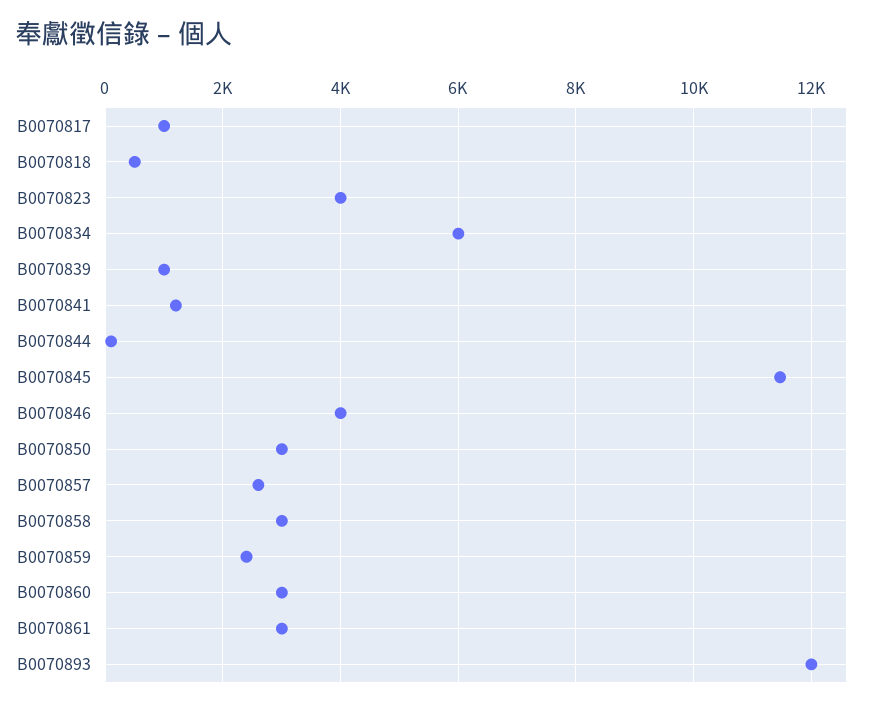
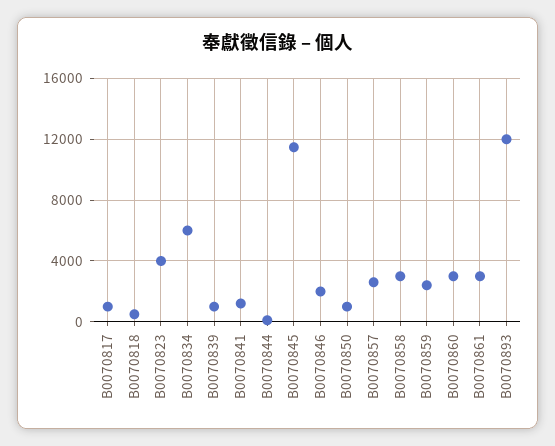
B0070846: 4000 -> 2000
B0070850: 3000 -> 1000

